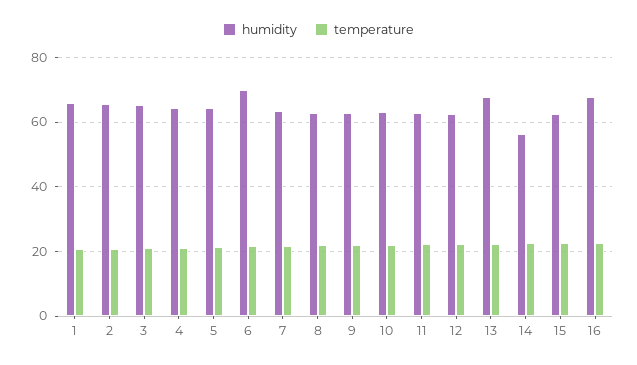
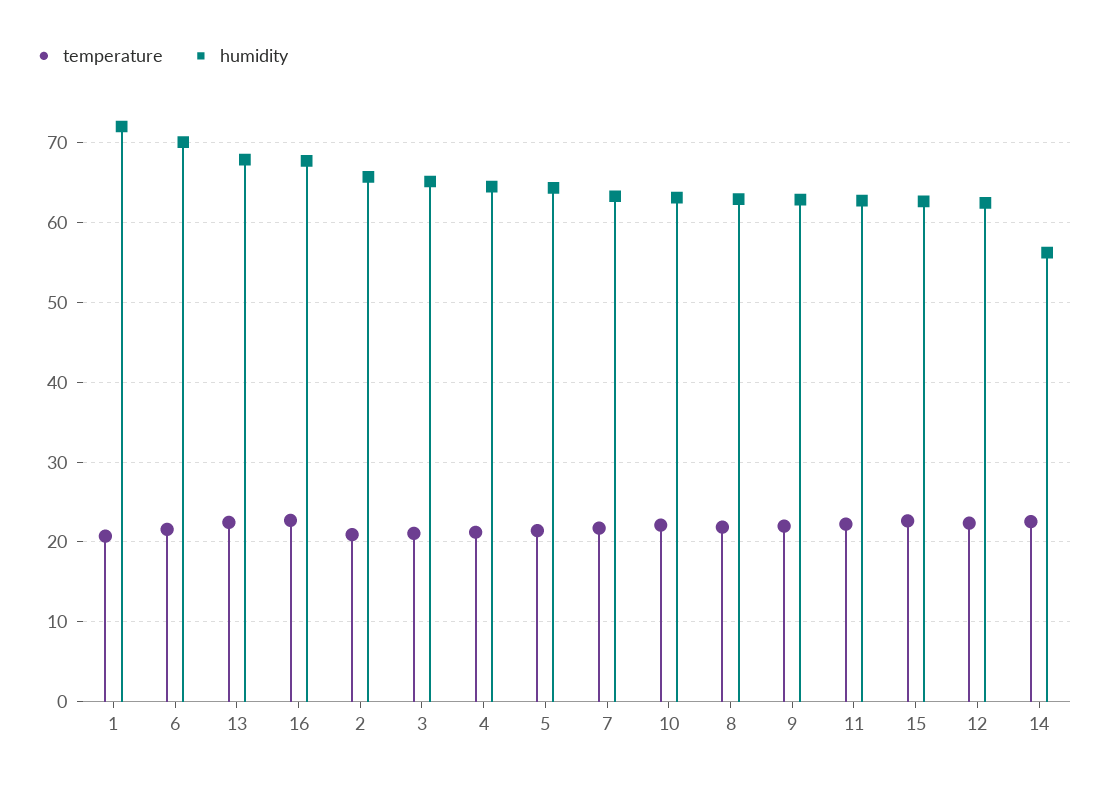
humidity, 1: 66 -> 72

